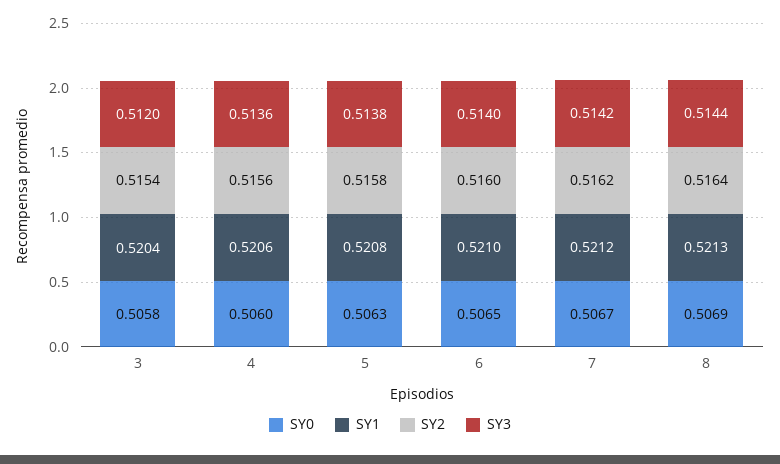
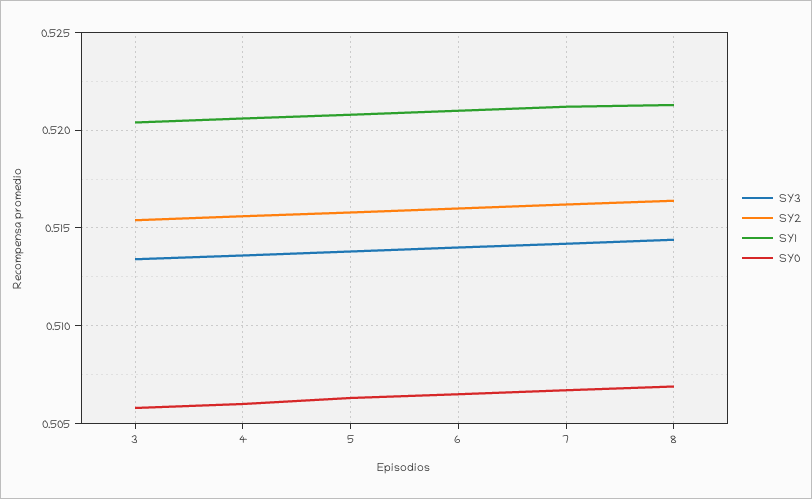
SY3, 3: 0.512 -> 0.5135

